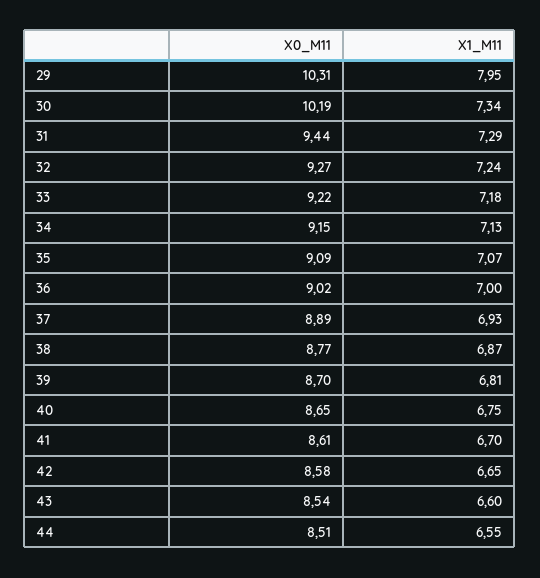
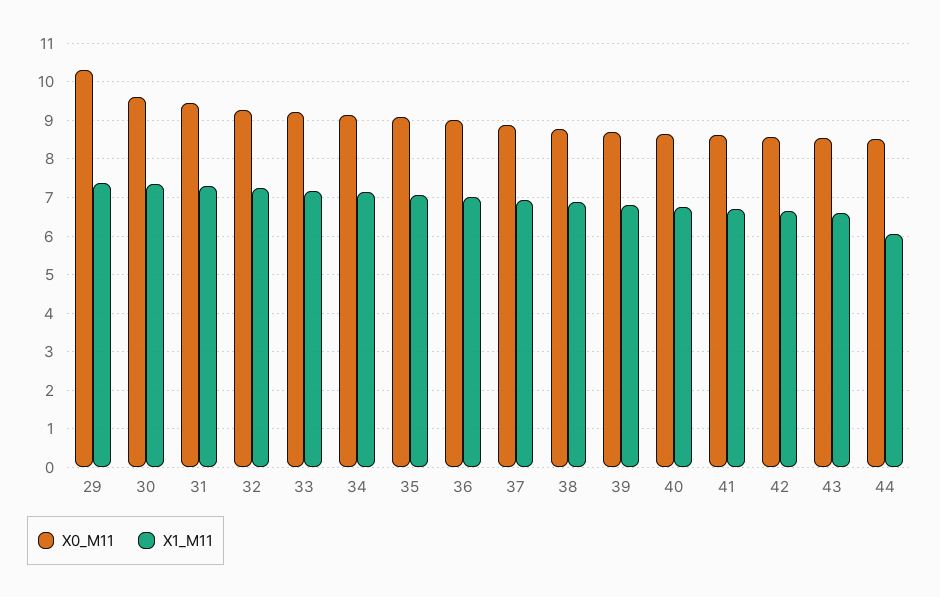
X1_M11, 29: 7.95 -> 7.4
X0_M11, 30: 10.19 -> 9.6
X1_M11, 44: 6.55 -> 6

